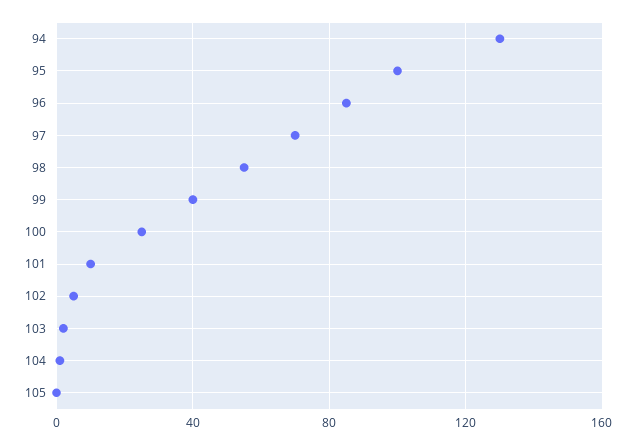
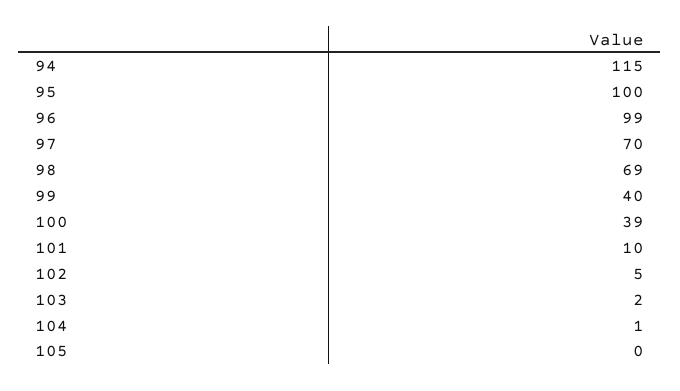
94: 130 -> 115
96: 85 -> 99
98: 55 -> 69
100: 25 -> 39

